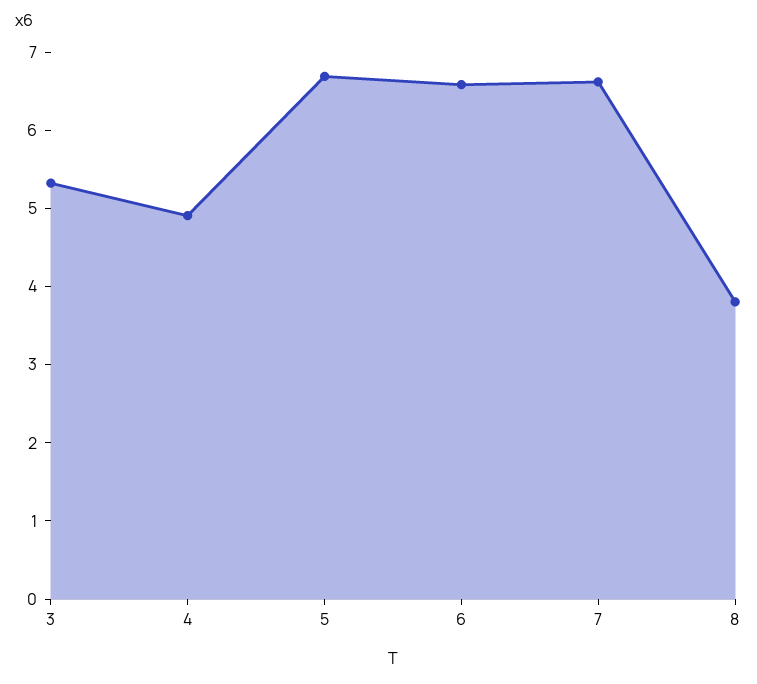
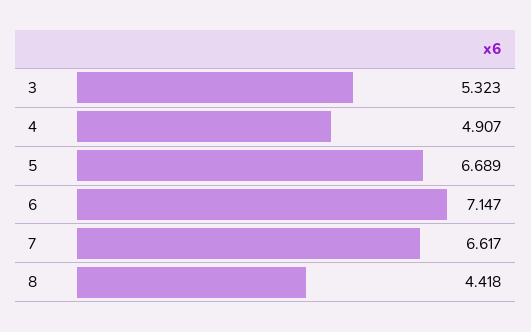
6: 6.6 -> 7.147
8: 3.8 -> 4.418

